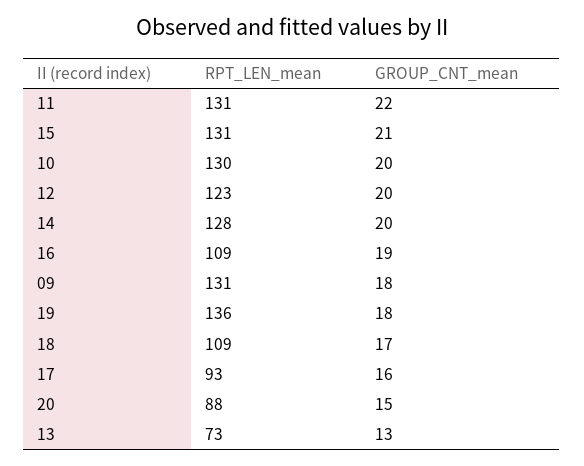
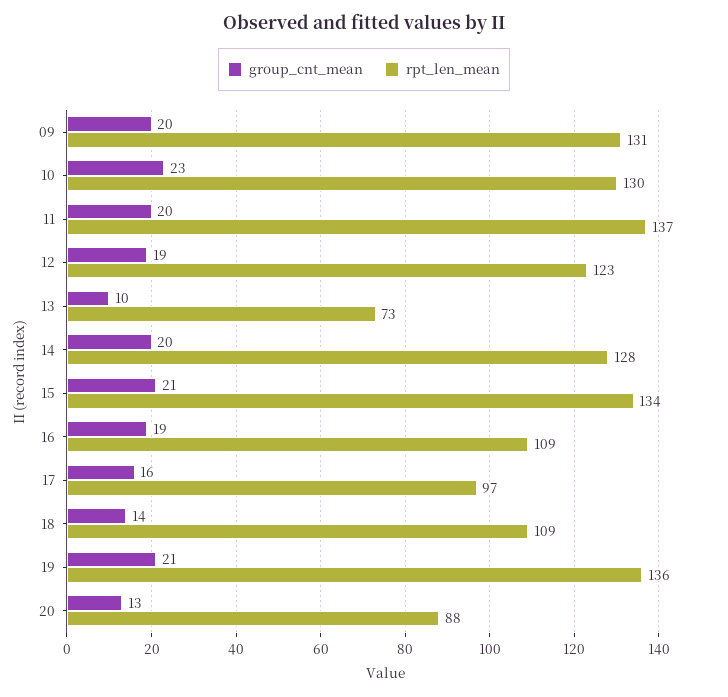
RPT_LEN_mean, 11: 131 -> 137
GROUP_CNT_mean, 11: 22 -> 20
RPT_LEN_mean, 15: 131 -> 134
GROUP_CNT_mean, 10: 20 -> 23
GROUP_CNT_mean, 12: 20 -> 19
GROUP_CNT_mean, 09: 18 -> 20
GROUP_CNT_mean, 19: 18 -> 21
GROUP_CNT_mean, 18: 17 -> 14
RPT_LEN_mean, 17: 93 -> 97
GROUP_CNT_mean, 20: 15 -> 13
GROUP_CNT_mean, 13: 13 -> 10

